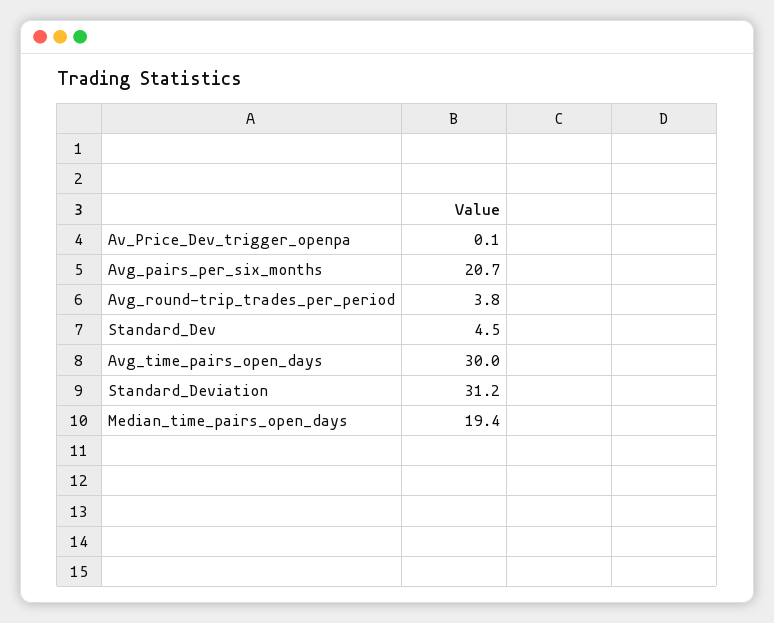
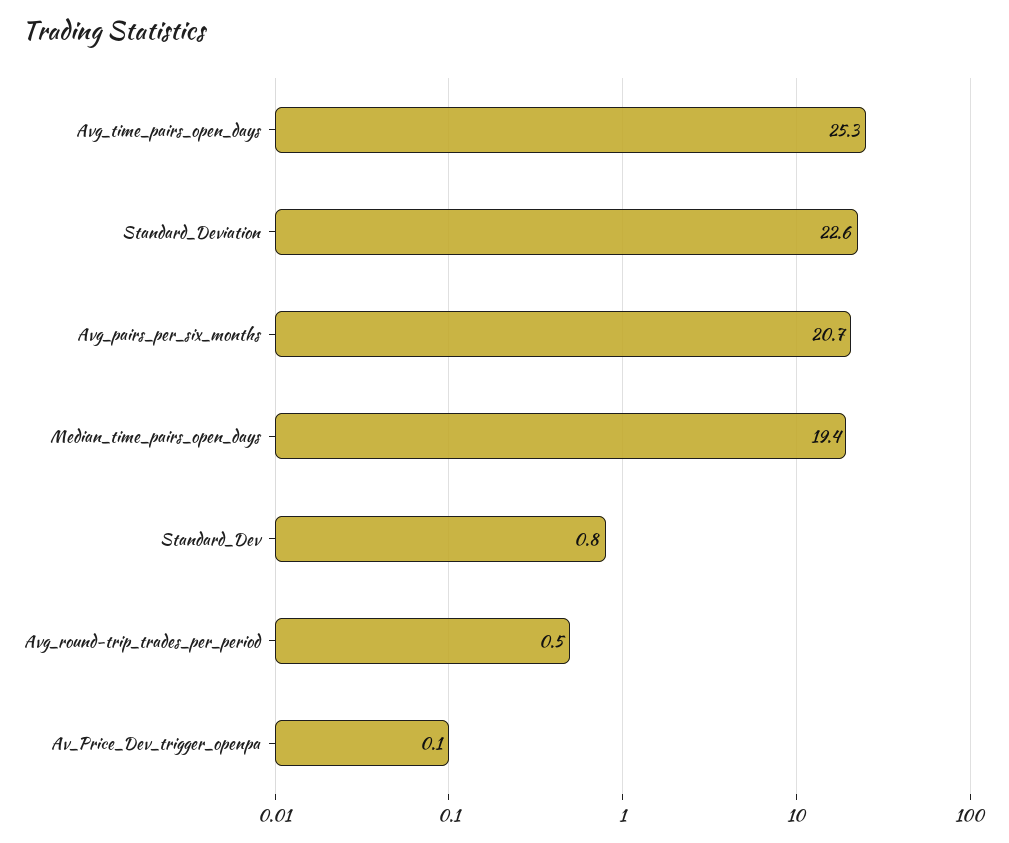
Avg_round-trip_trades_per_period: 3.8 -> 0.5
Standard_Dev: 4.5 -> 0.8
Avg_time_pairs_open_days: 30 -> 25.3
Standard_Deviation: 31.2 -> 22.6

